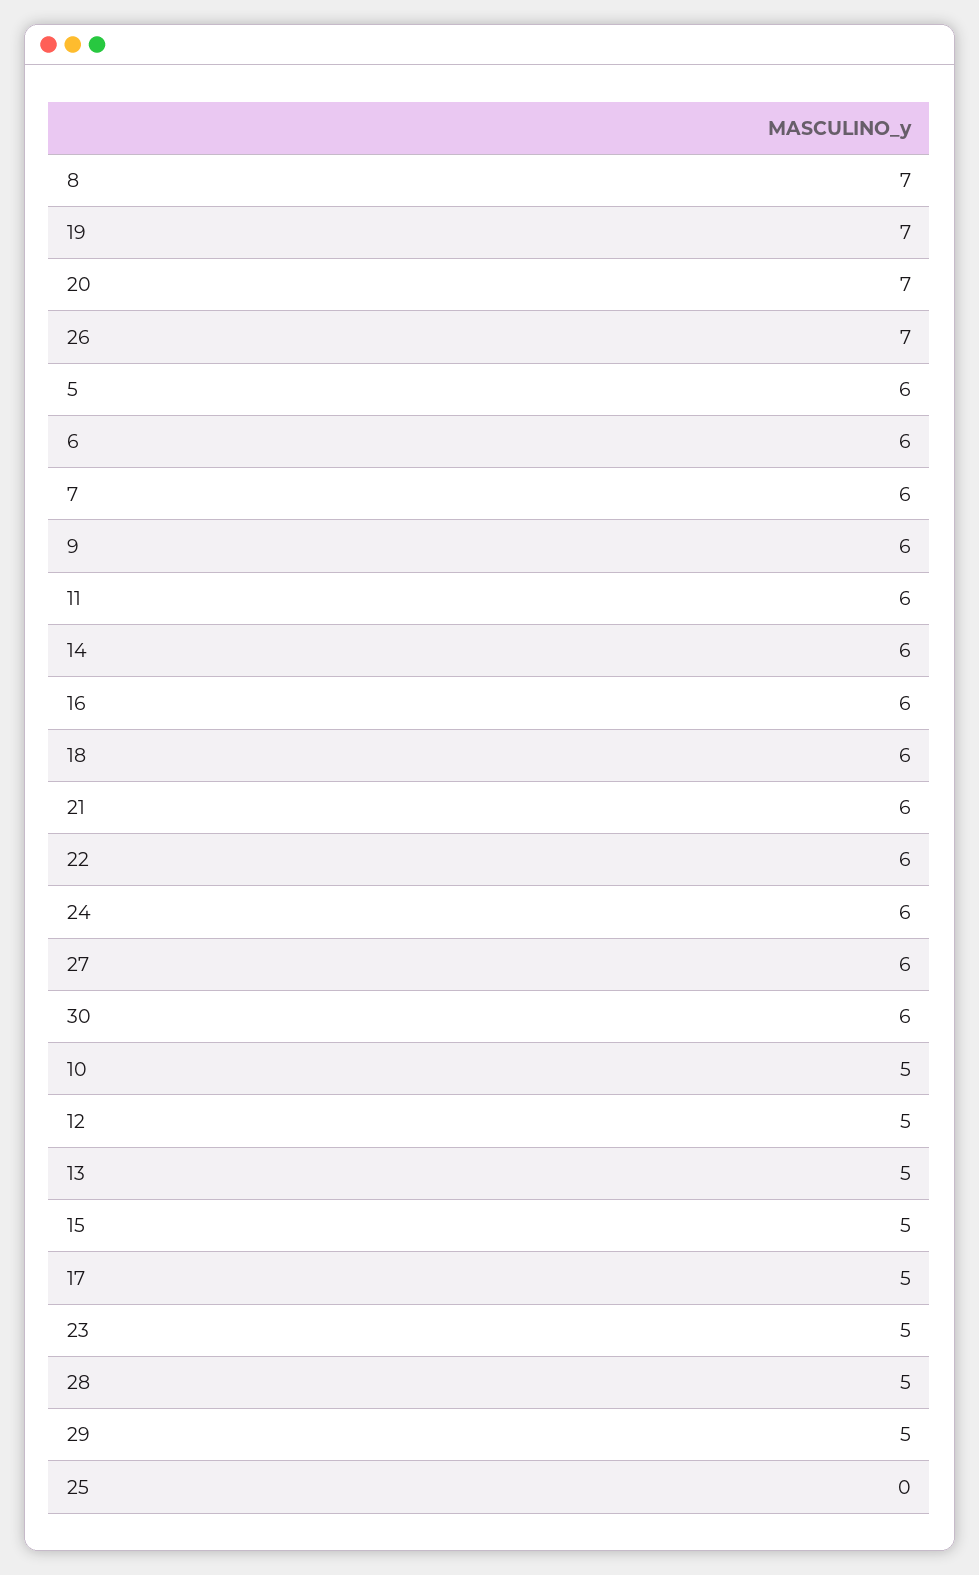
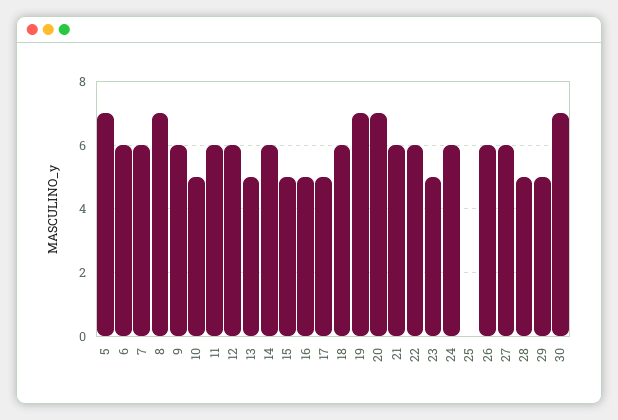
26: 7 -> 6
5: 6 -> 7
16: 6 -> 5
30: 6 -> 7
12: 5 -> 6

